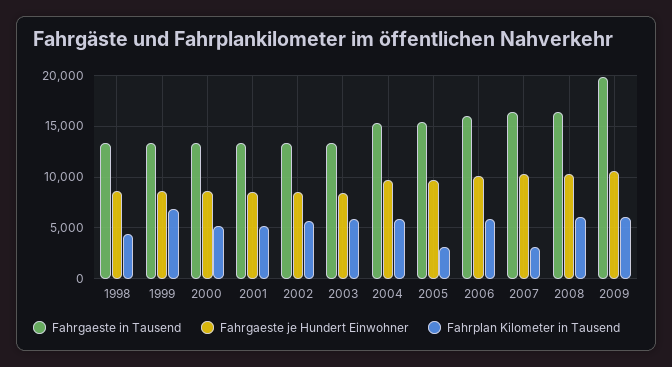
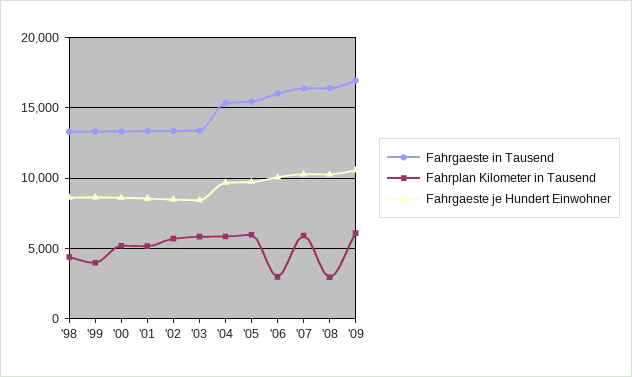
Fahrplan Kilometer in Tausend, 1999: 7000 -> 4000
Fahrplan Kilometer in Tausend, 2005: 3000 -> 6000
Fahrplan Kilometer in Tausend, 2006: 6000 -> 3000
Fahrplan Kilometer in Tausend, 2007: 3000 -> 6000
Fahrplan Kilometer in Tausend, 2008: 6000 -> 3000
Fahrgaeste in Tausend, 2009: 20000 -> 17000

